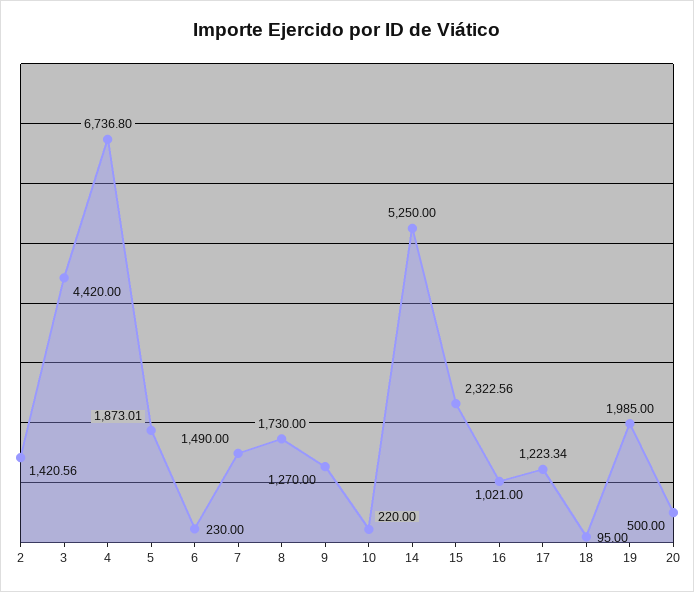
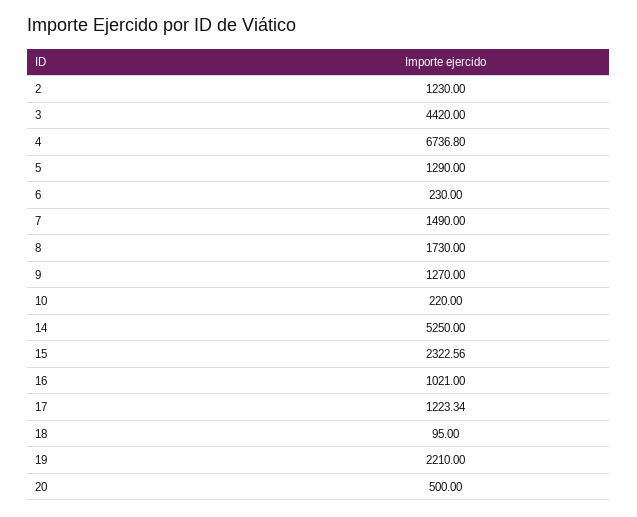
2: 1420.56 -> 1230
5: 1873.01 -> 1290
19: 1985 -> 2210

